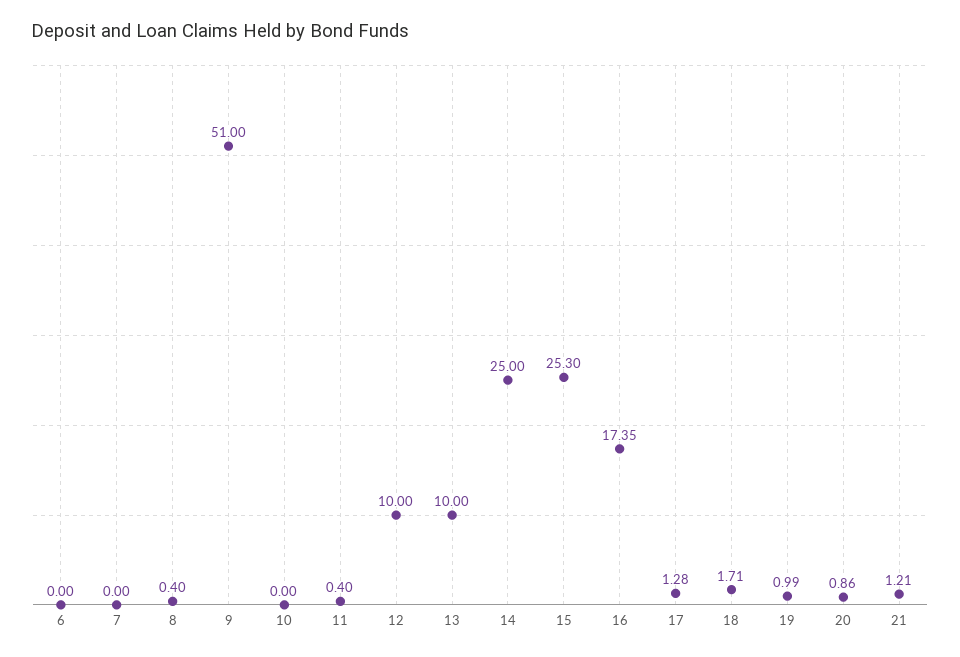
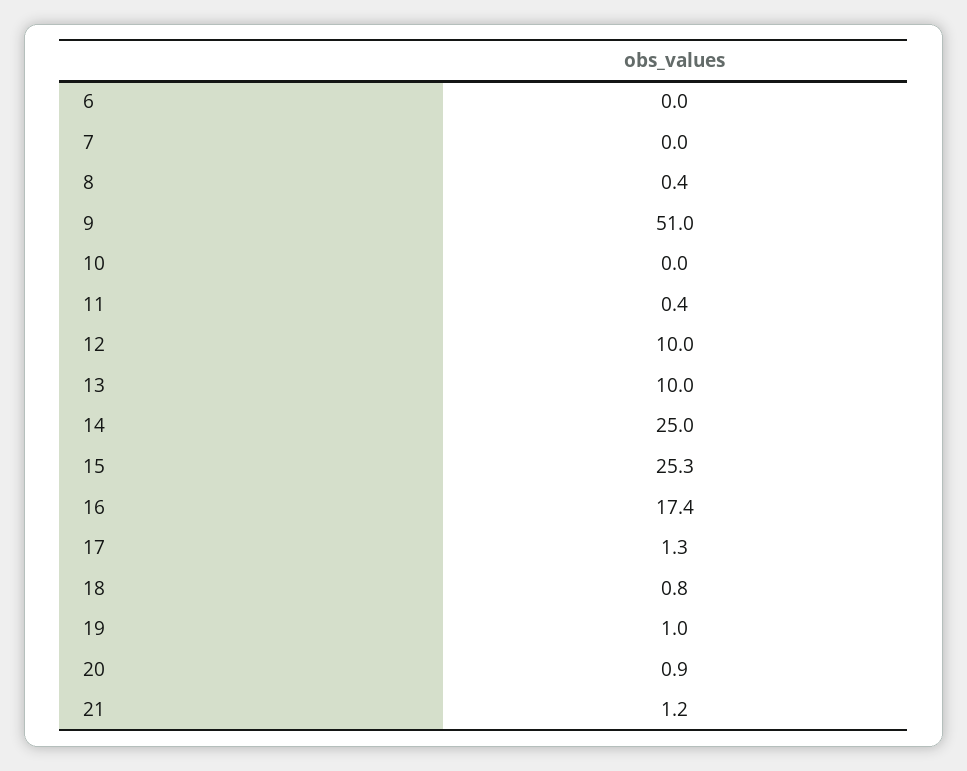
18: 1.71 -> 0.8

